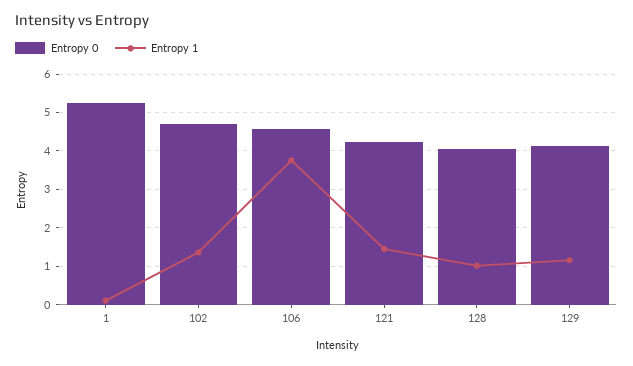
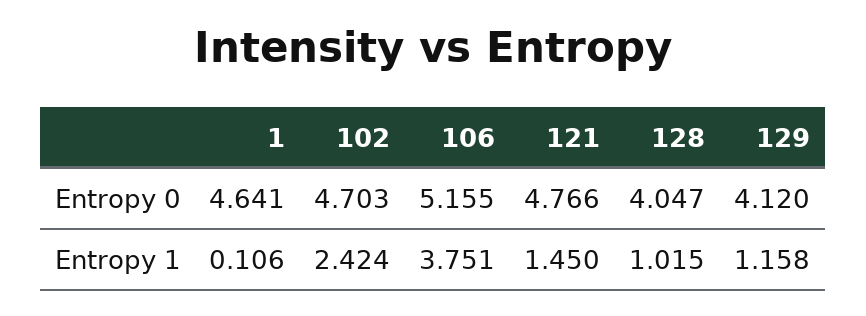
Entropy 0, 1: 5.2 -> 4.641
Entropy 1, 102: 1.4 -> 2.424
Entropy 0, 106: 4.6 -> 5.155
Entropy 0, 121: 4.2 -> 4.766

